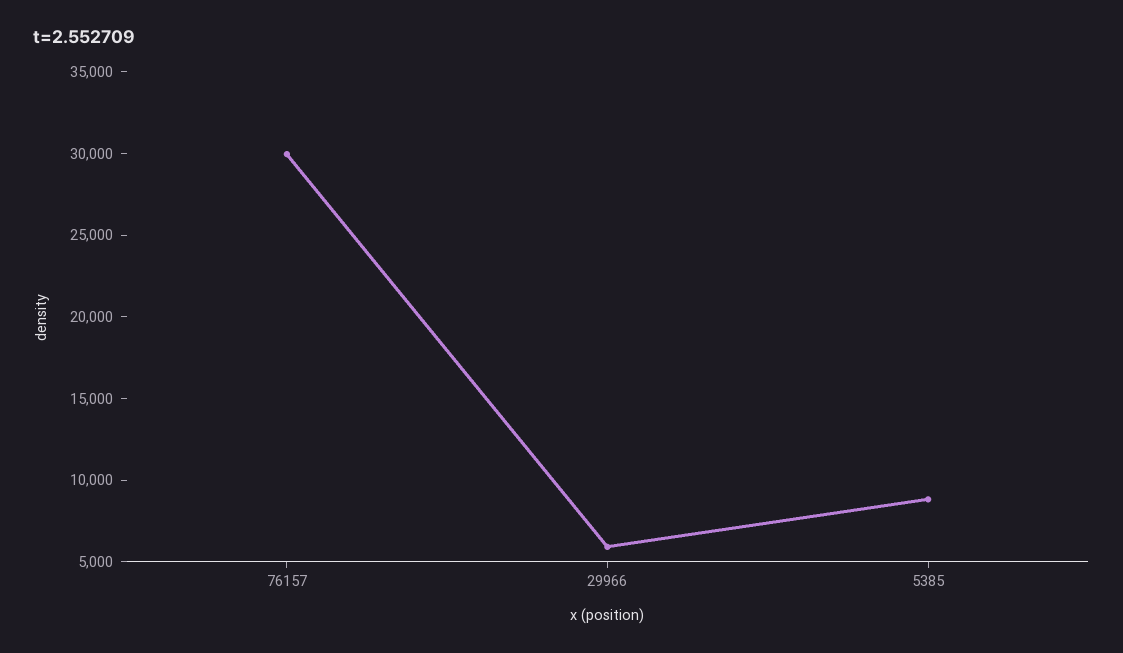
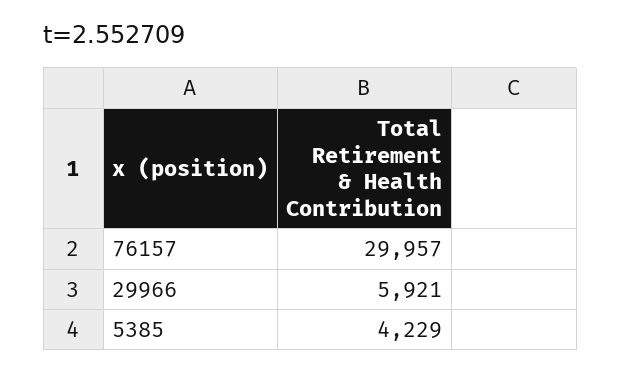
5385: 9000 -> 4229

